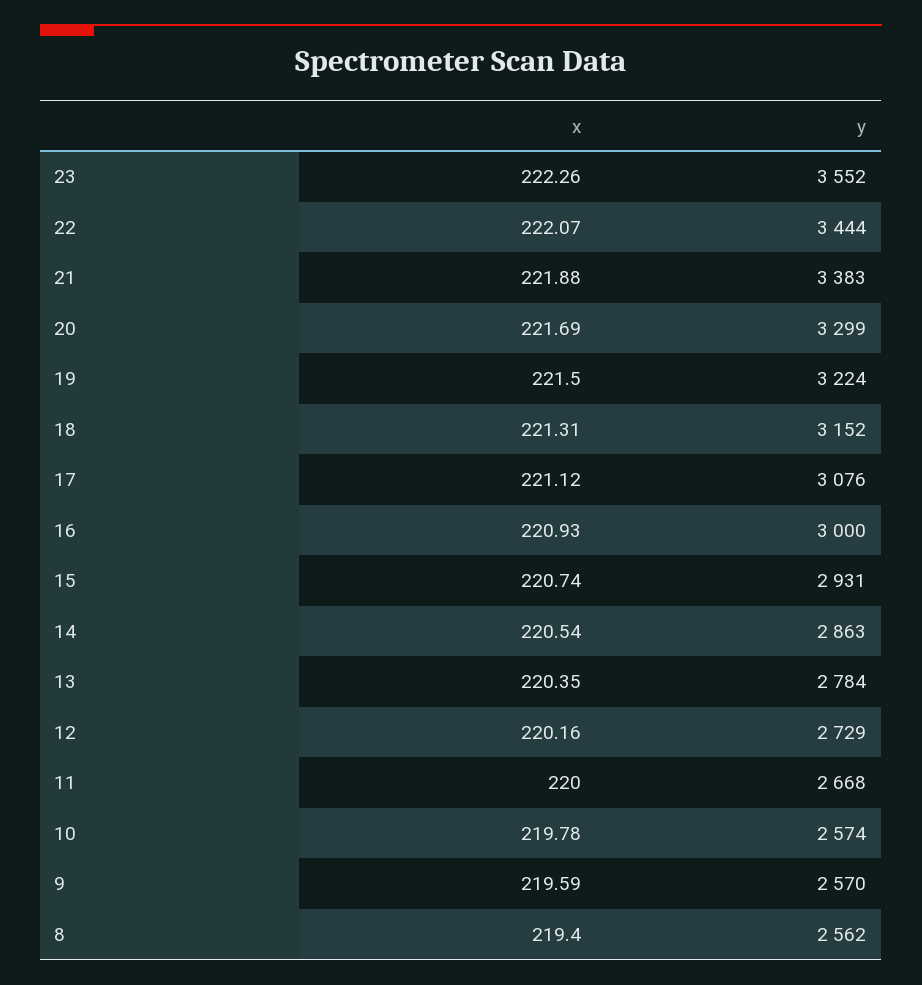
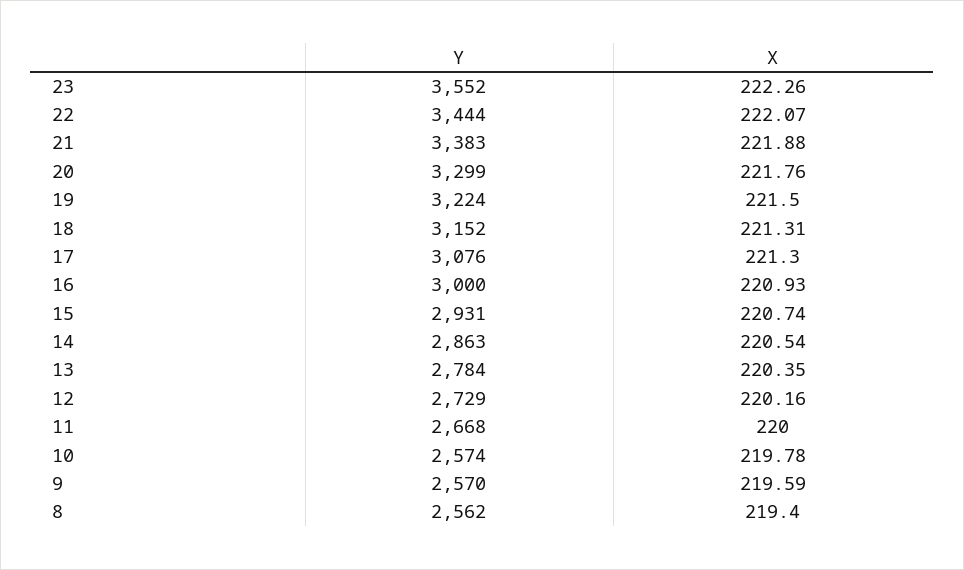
x, 20: 221.69 -> 221.76
x, 17: 221.12 -> 221.3

